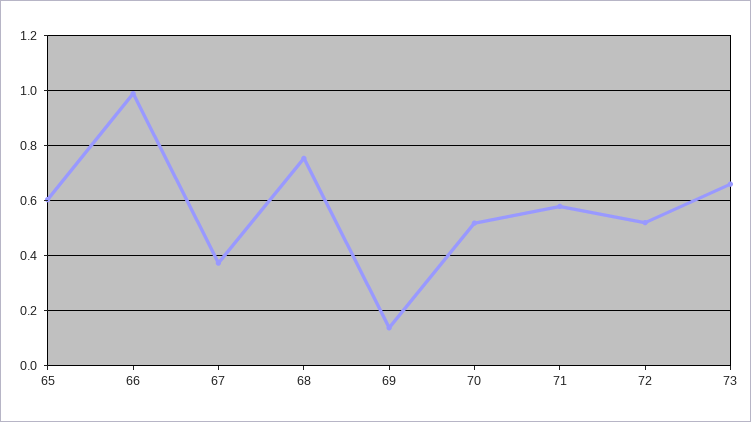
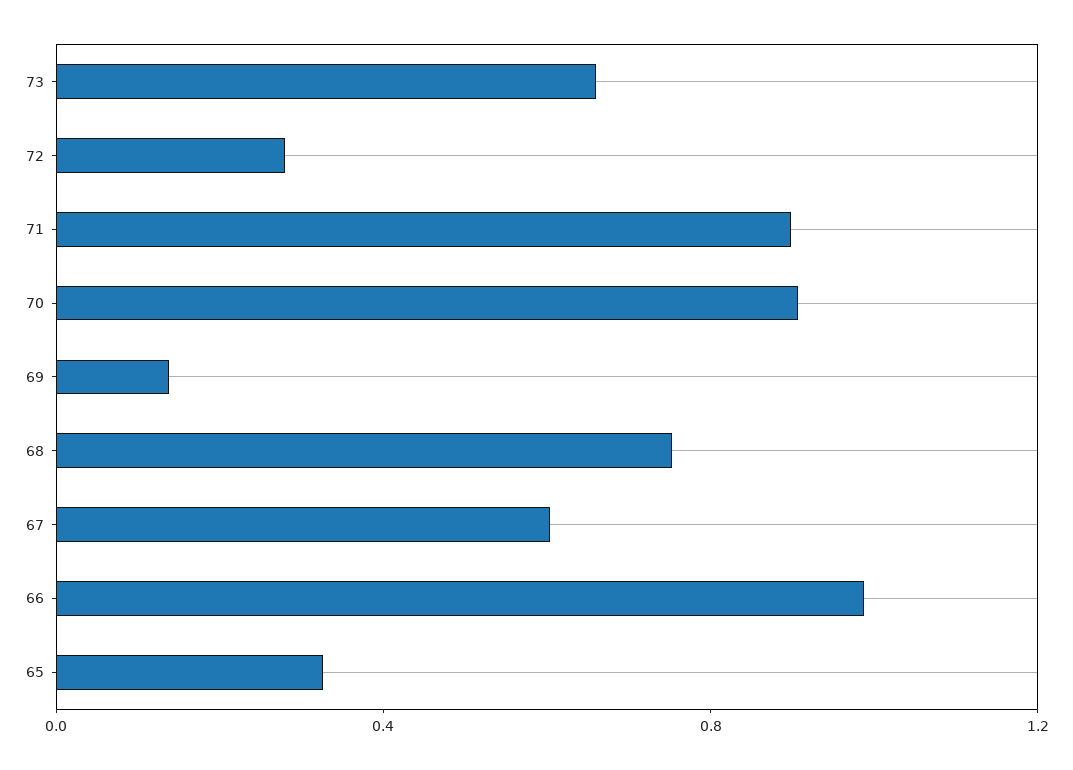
65: 0.6 -> 0.3
67: 0.375 -> 0.6
70: 0.525 -> 0.9
71: 0.575 -> 0.9
72: 0.525 -> 0.3

